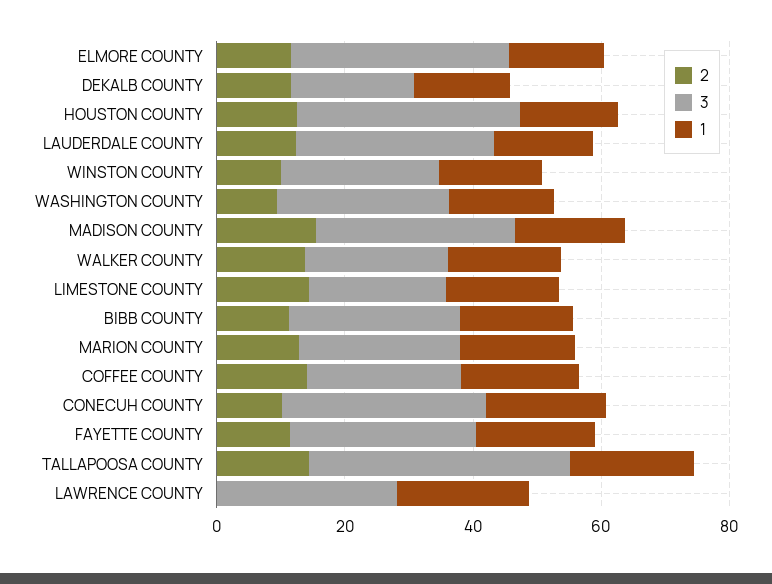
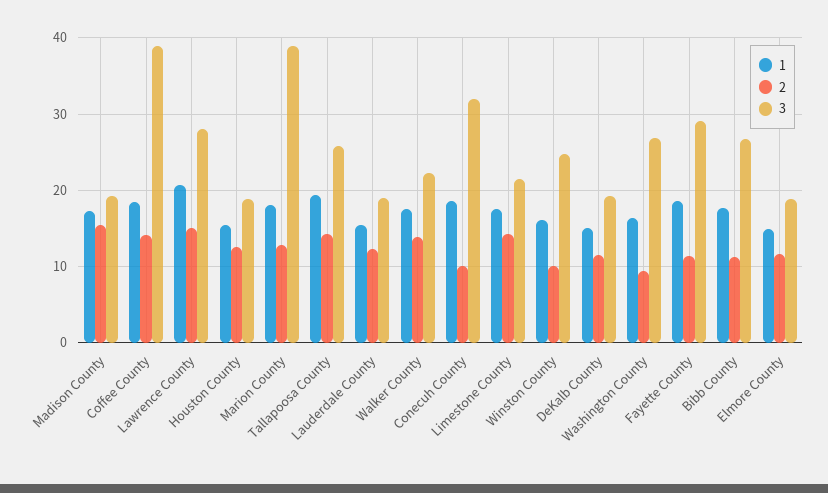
3, ELMORE COUNTY: 35 -> 19
3, HOUSTON COUNTY: 35 -> 19
3, LAUDERDALE COUNTY: 30 -> 19
3, MADISON COUNTY: 30 -> 19
3, MARION COUNTY: 25 -> 39
3, COFFEE COUNTY: 25 -> 39
3, TALLAPOOSA COUNTY: 40 -> 26
2, LAWRENCE COUNTY: 0 -> 15

